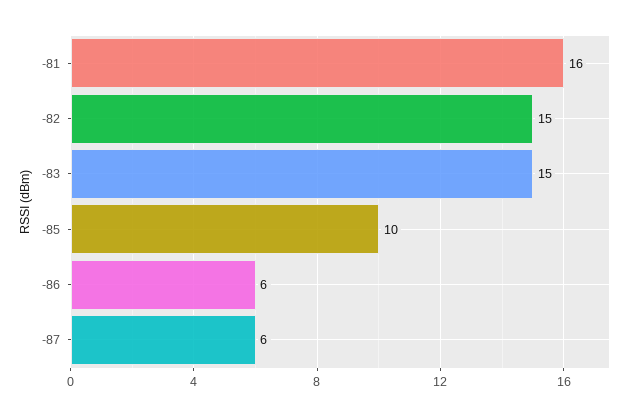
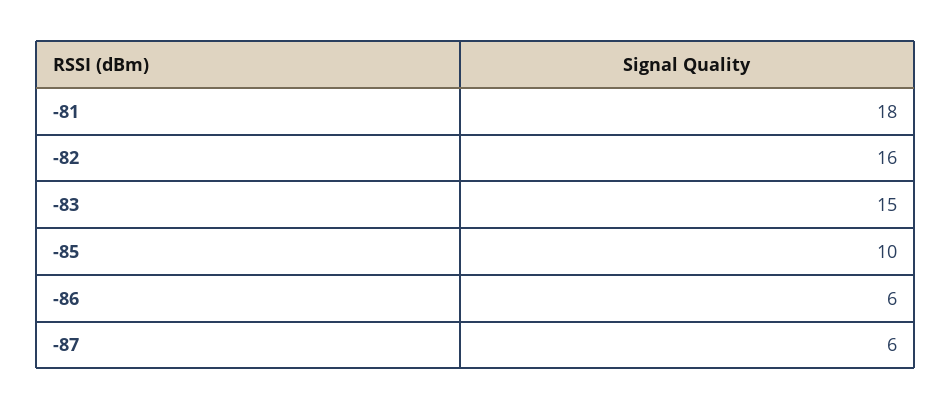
-81: 16 -> 18
-82: 15 -> 16

